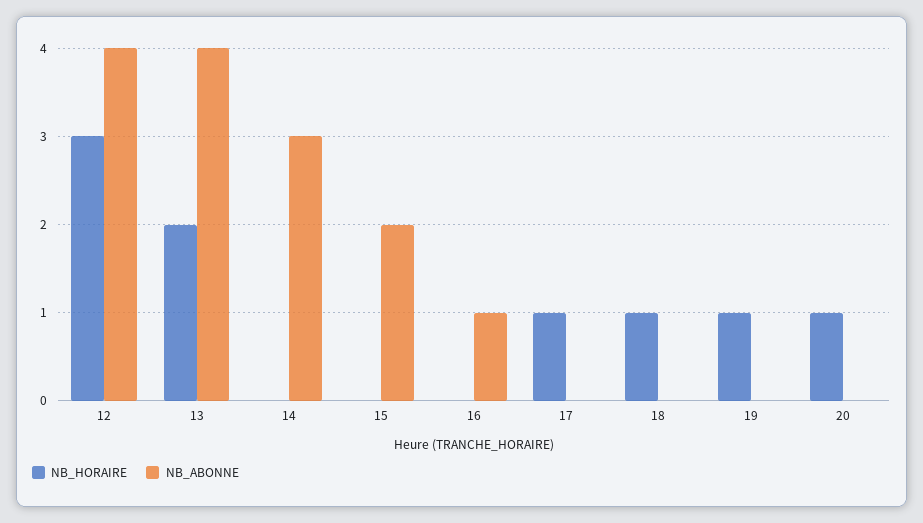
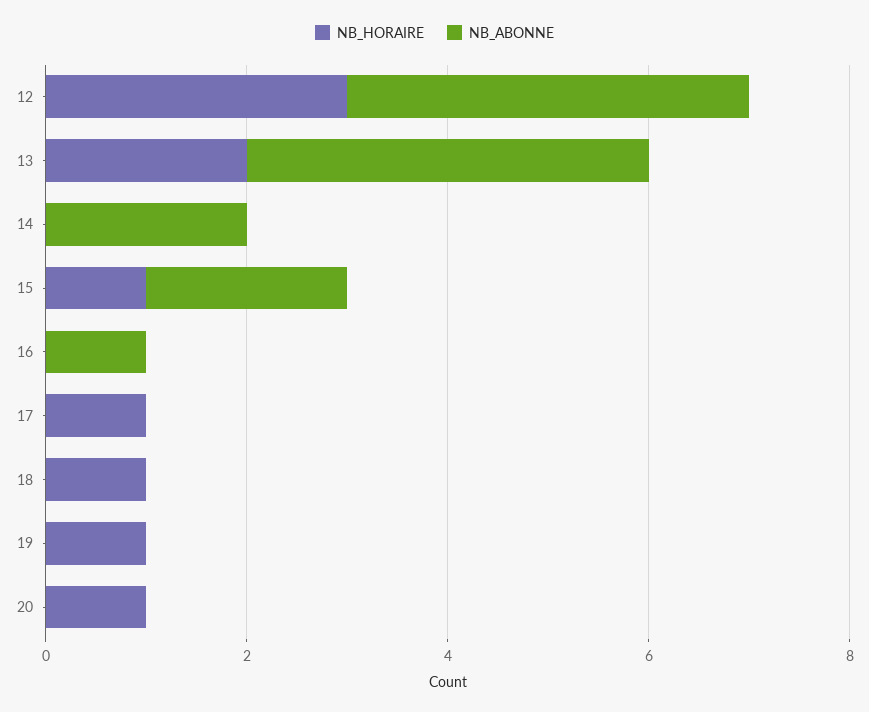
NB_ABONNE, 14: 3 -> 2
NB_HORAIRE, 15: 0 -> 1

